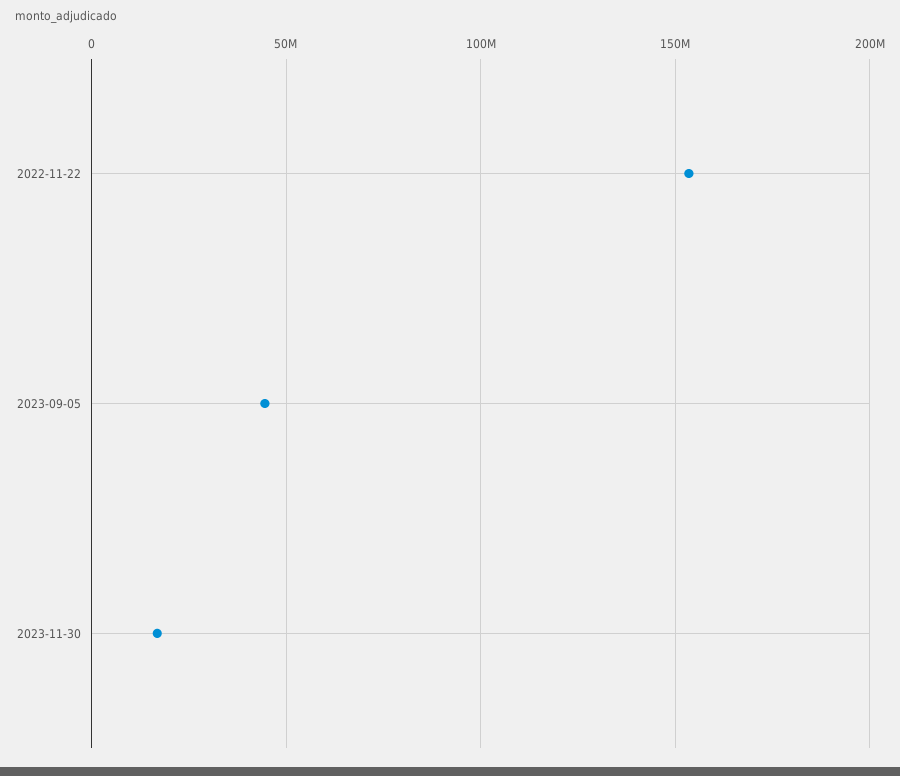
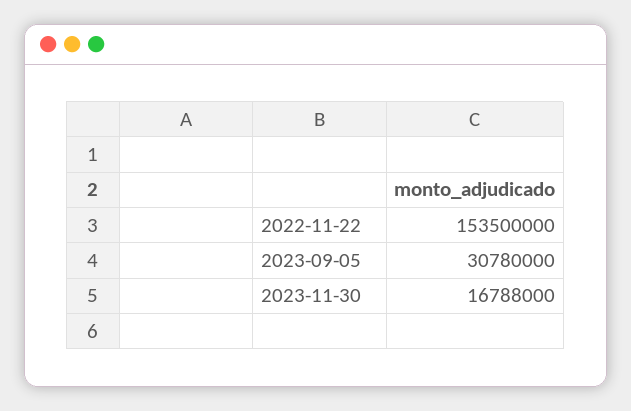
2023-09-05: 45000000 -> 30780000

